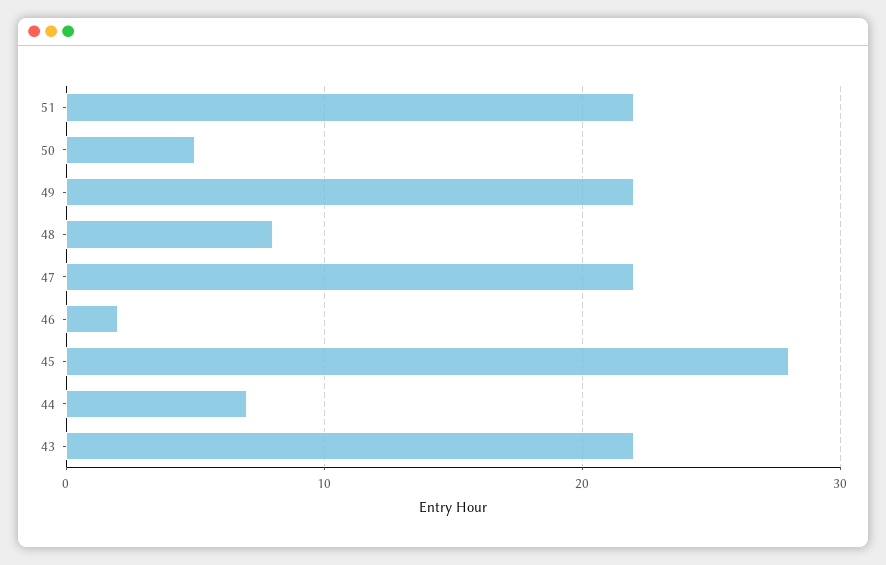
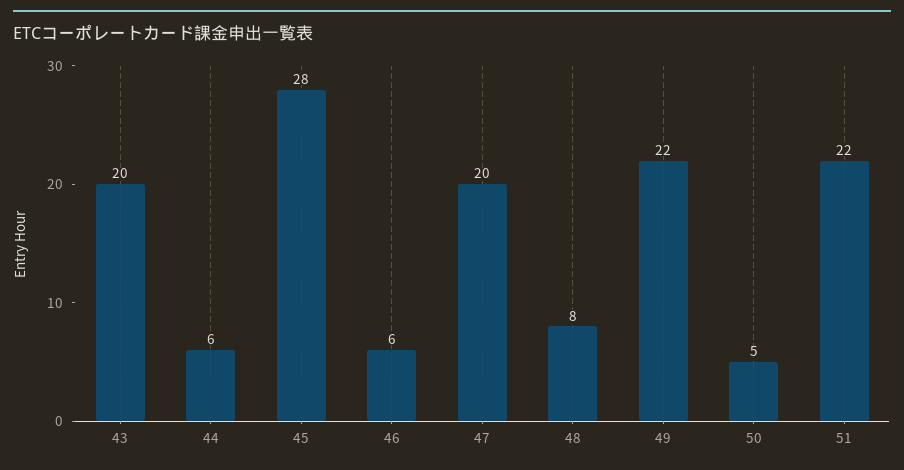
47: 22 -> 20
46: 2 -> 6
44: 7 -> 6
43: 22 -> 20

